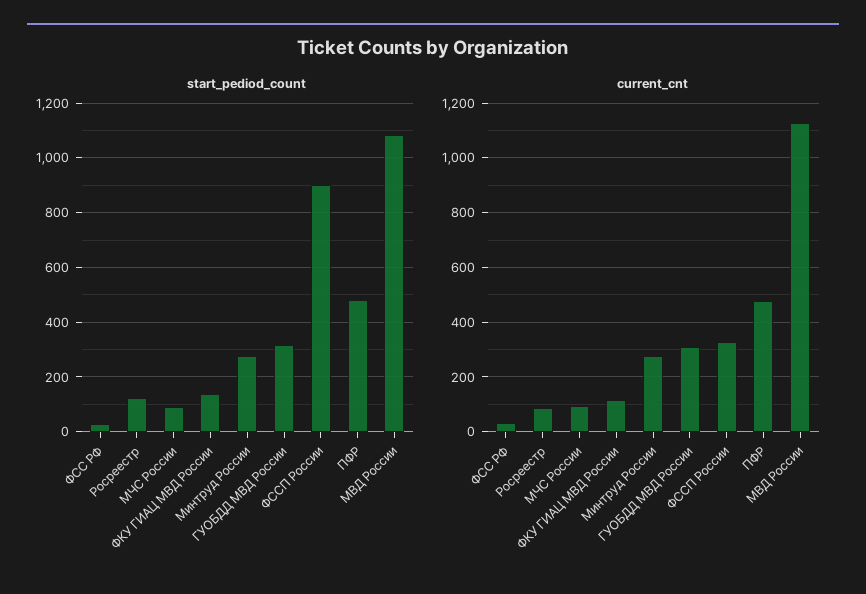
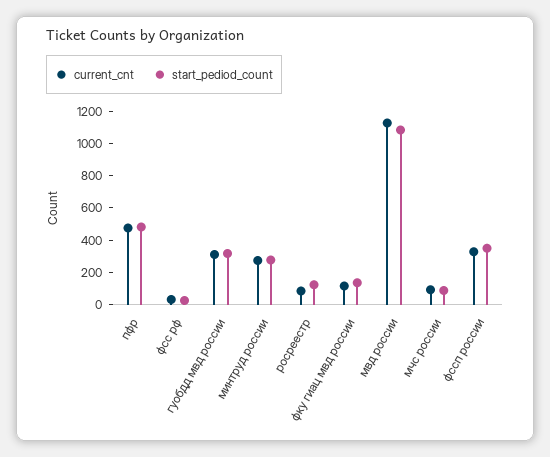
start_pediod_count, ФССП России: 900 -> 350

